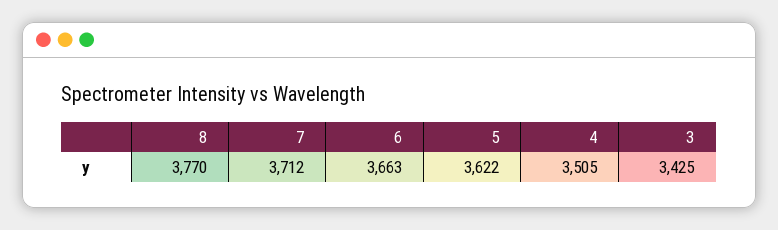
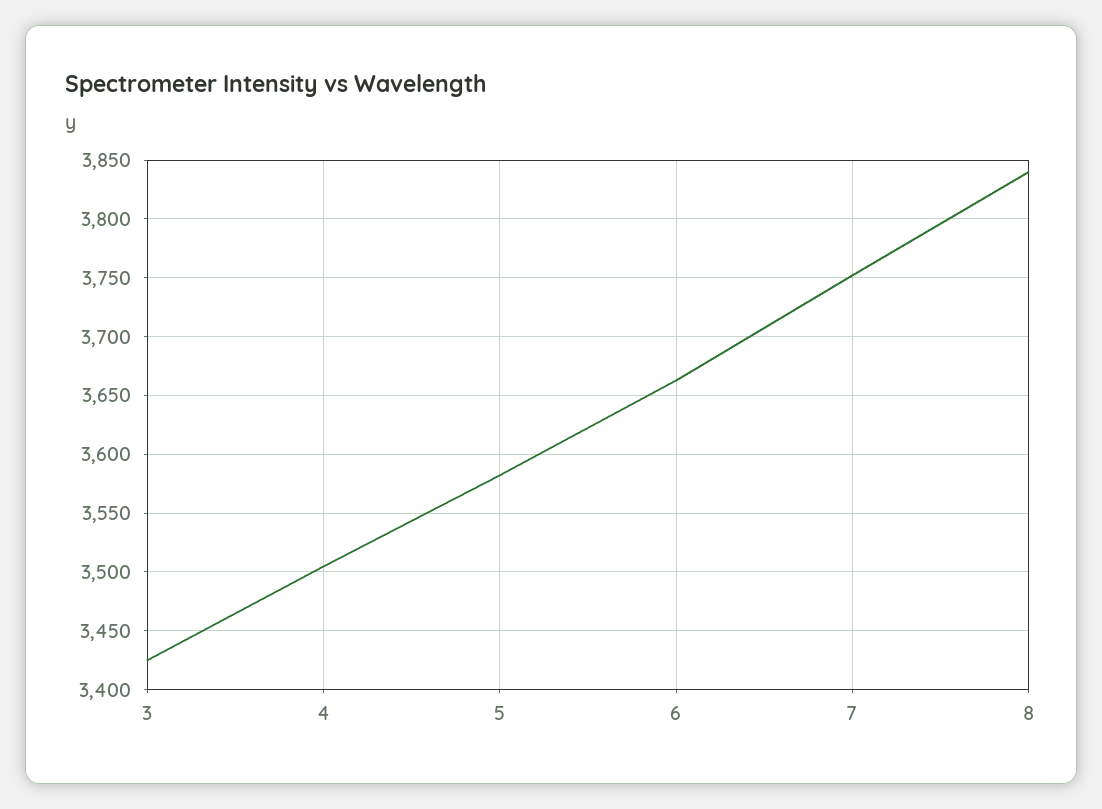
8: 3770 -> 3840
7: 3712 -> 3750
5: 3622 -> 3580

